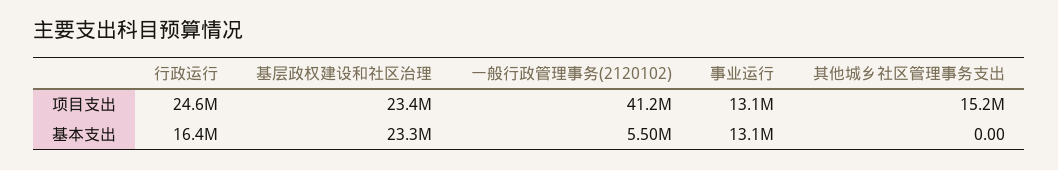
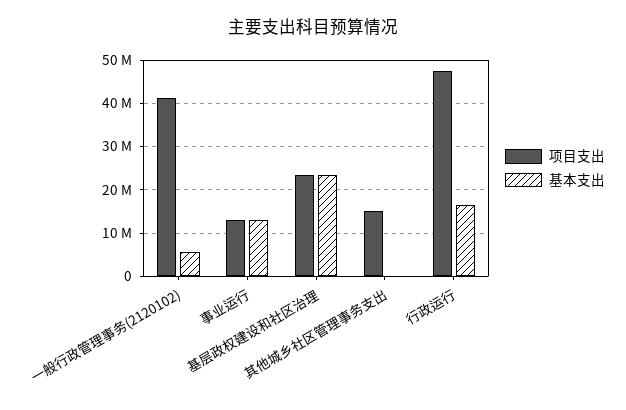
项目支出, 行政运行: 24600000 -> 48000000

